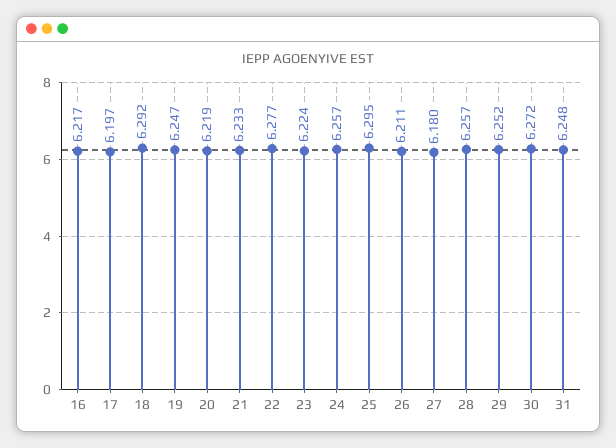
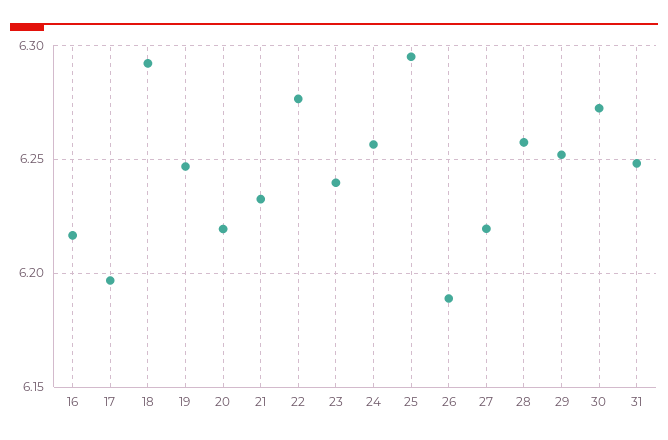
23: 6.224 -> 6.24
26: 6.211 -> 6.19
27: 6.18 -> 6.22

